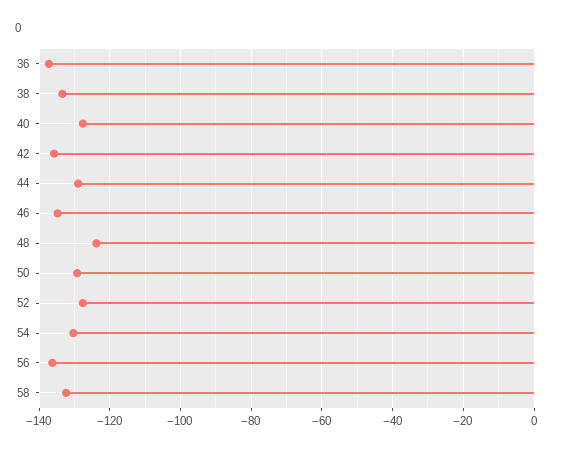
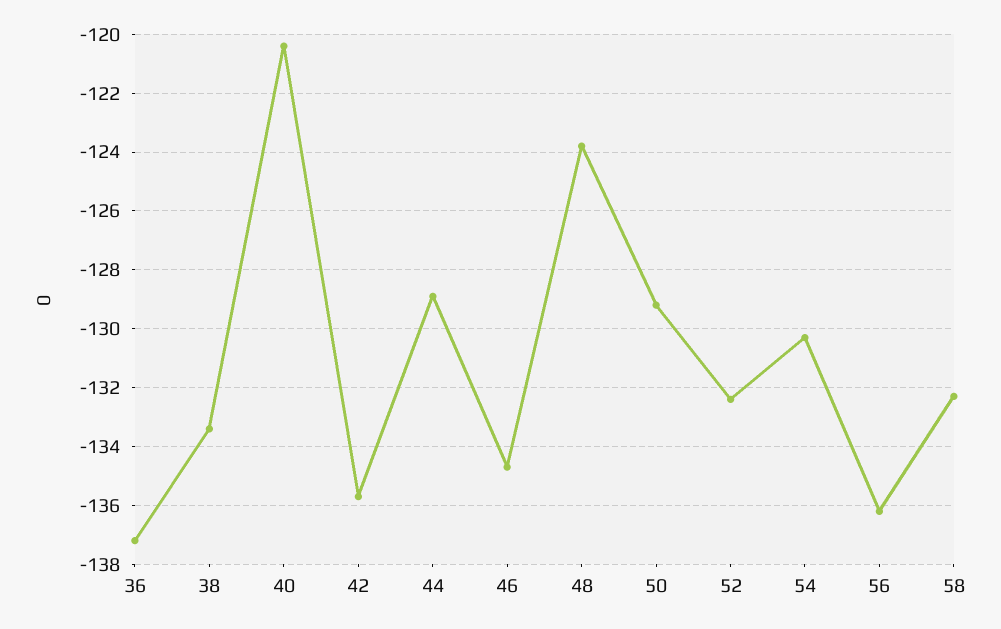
40: -128 -> -120.5
52: -128 -> -132.5

